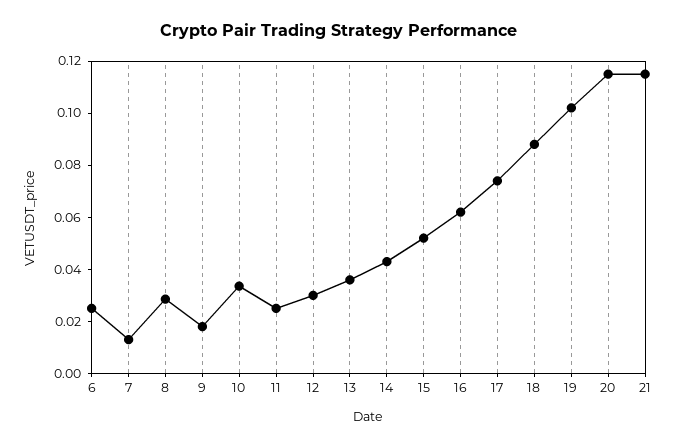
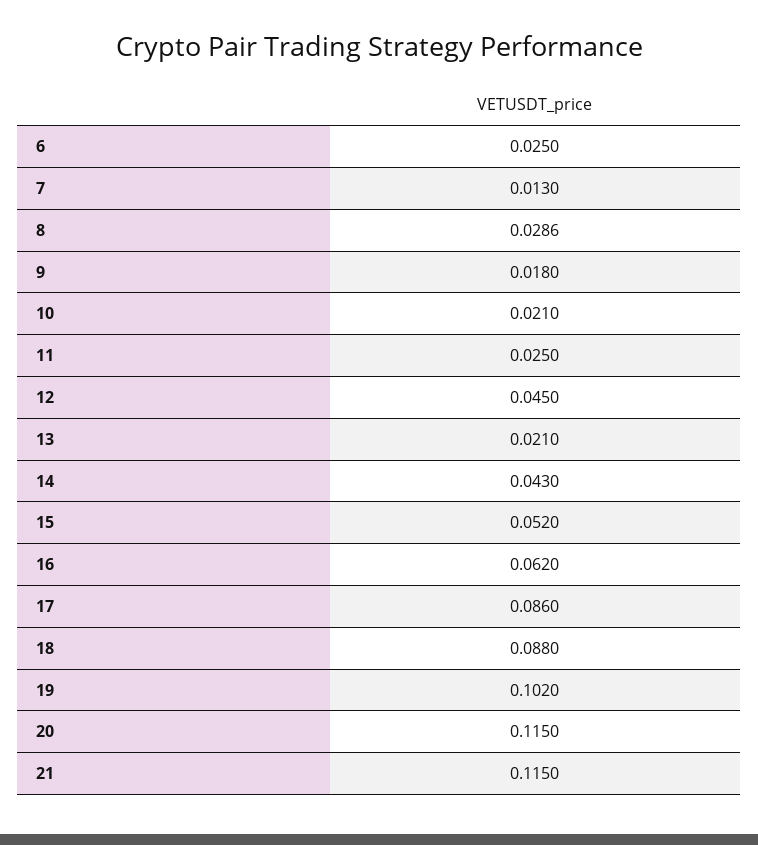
10: 0.035 -> 0.021
12: 0.03 -> 0.045
13: 0.035 -> 0.021
17: 0.075 -> 0.086

